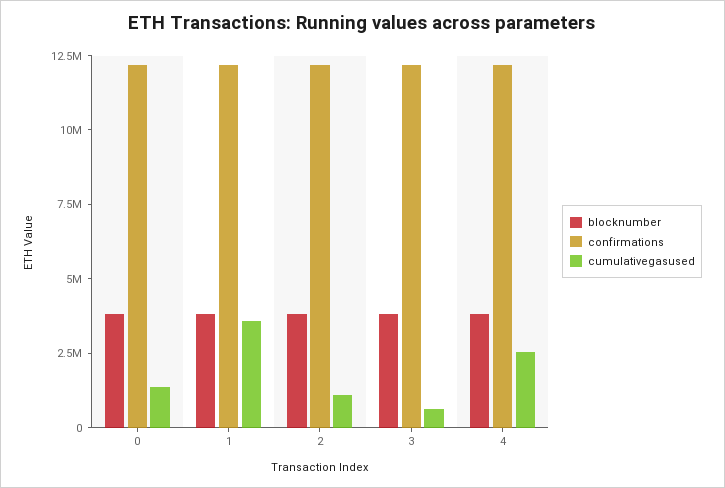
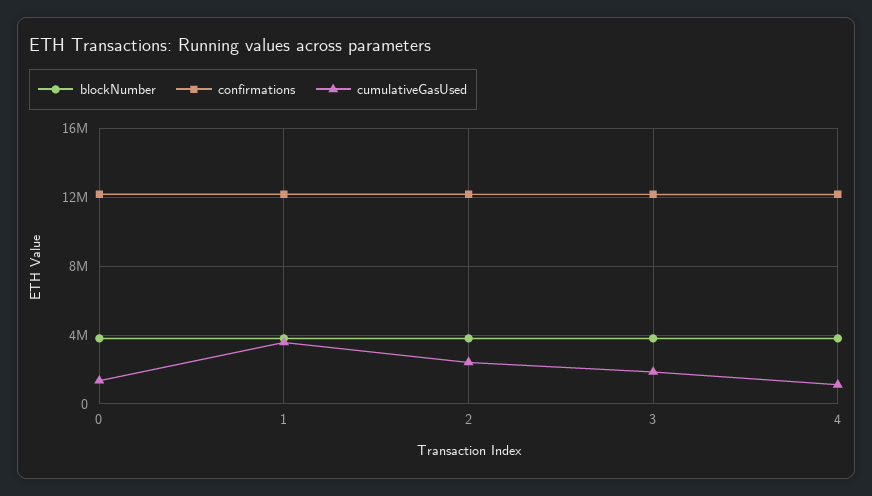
cumulativegasused, 2: 1000000 -> 2500000
cumulativegasused, 3: 500000 -> 2000000
cumulativegasused, 4: 2500000 -> 1000000

